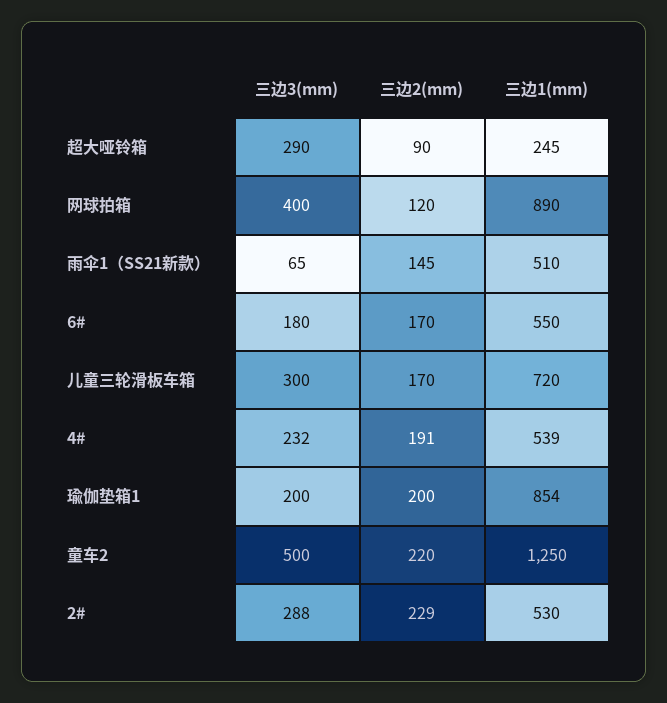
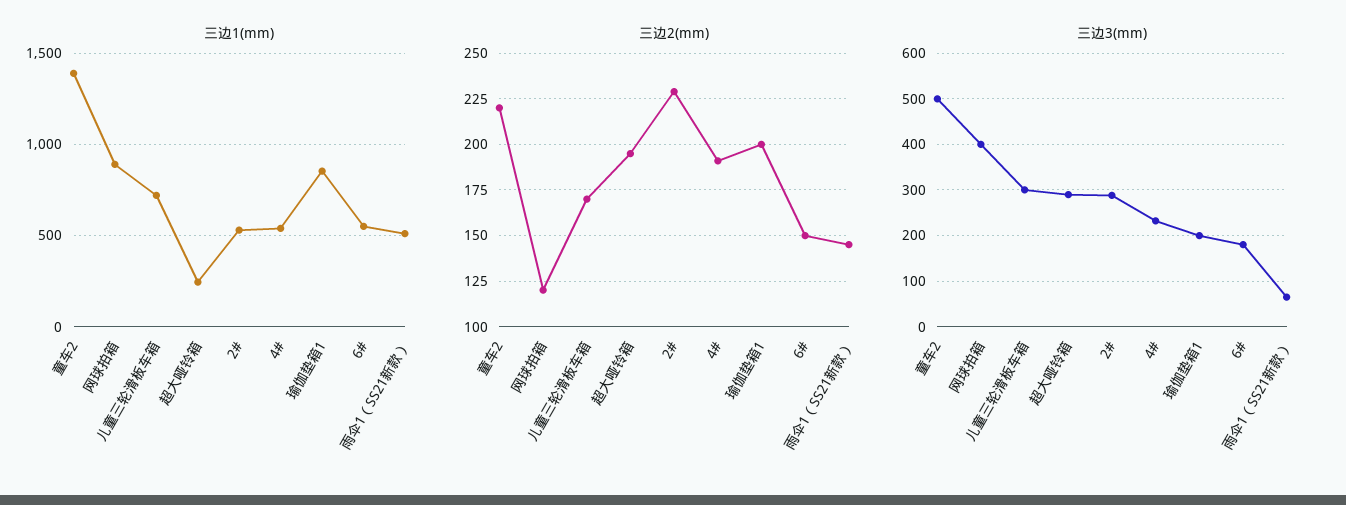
三边2(mm), 超大哑铃箱: 90 -> 195
三边2(mm), 6#: 170 -> 150
三边1(mm), 童车2: 1250 -> 1400

